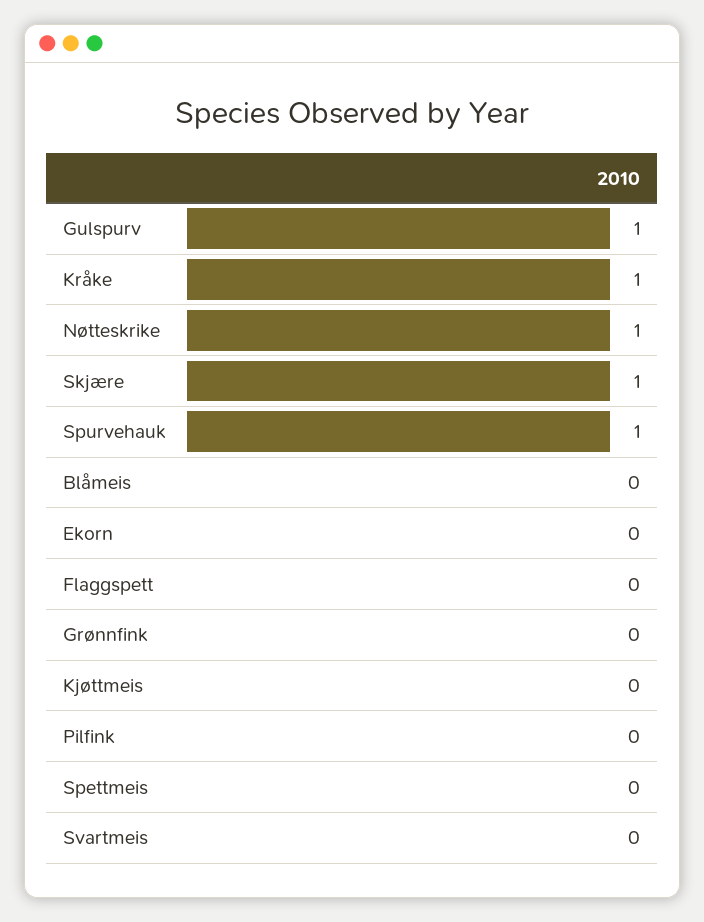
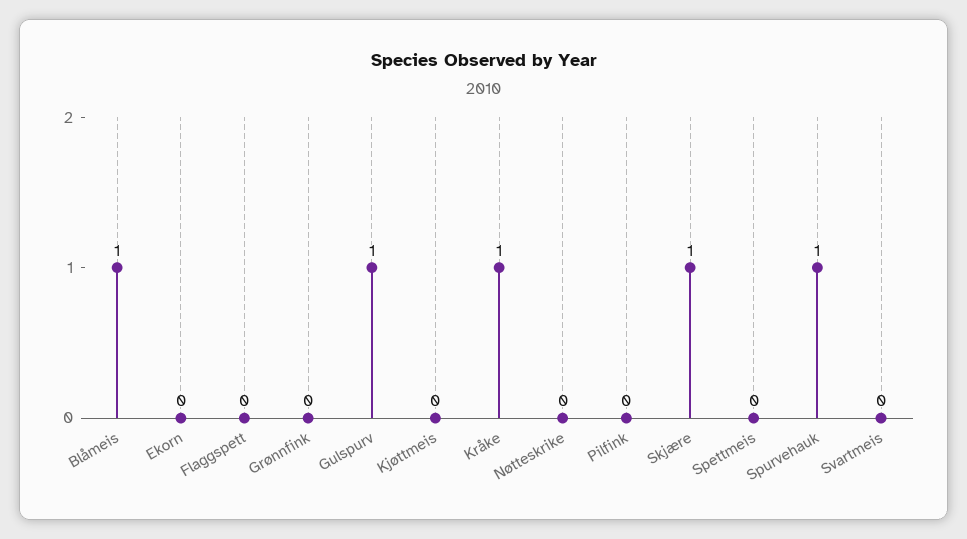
Nøtteskrike: 1 -> 0
Blåmeis: 0 -> 1

